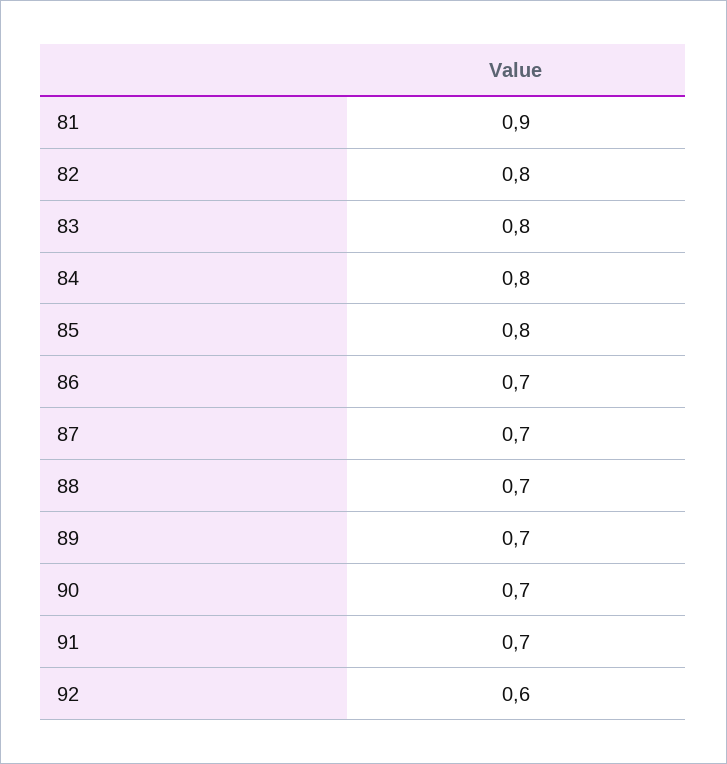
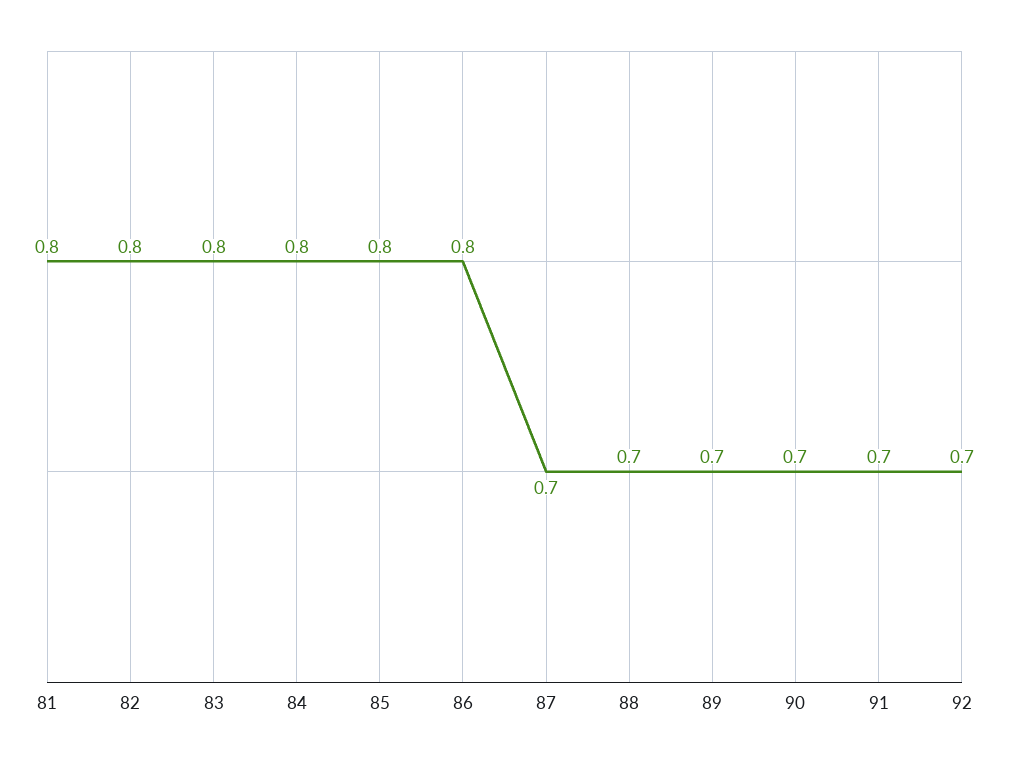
81: 0.9 -> 0.8
86: 0.7 -> 0.8
92: 0.6 -> 0.7

